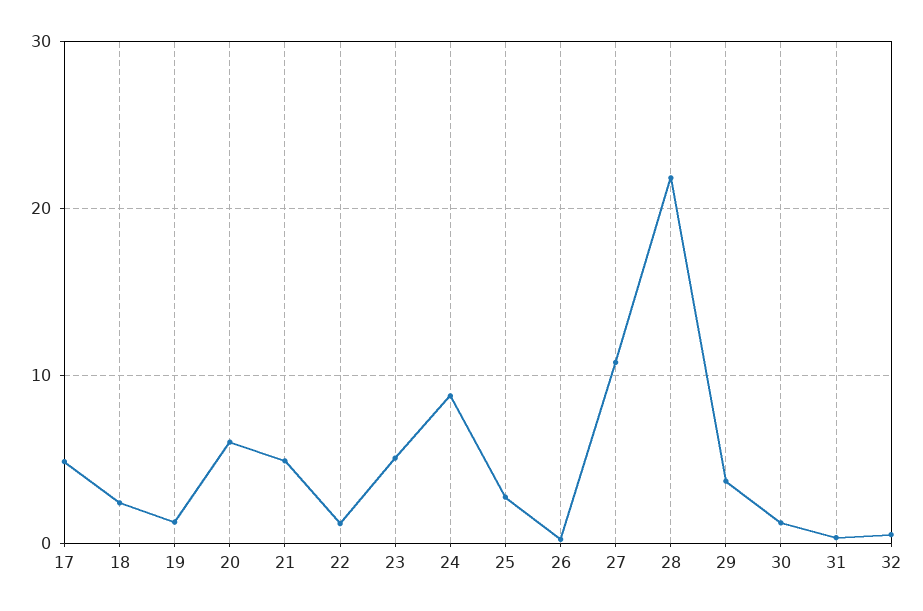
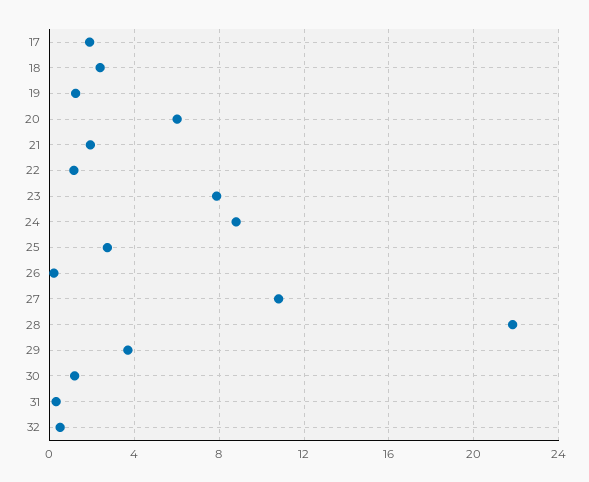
17: 5 -> 2
21: 5 -> 2
23: 5 -> 8

